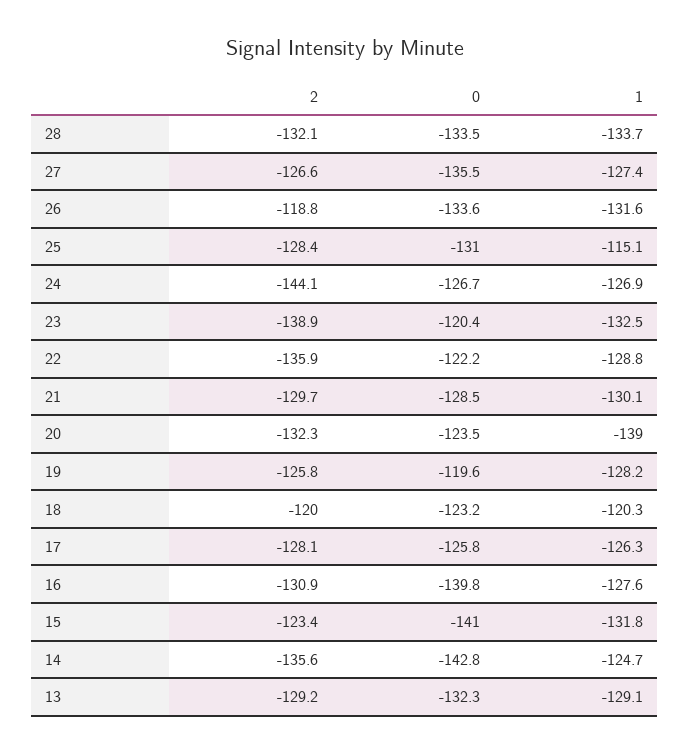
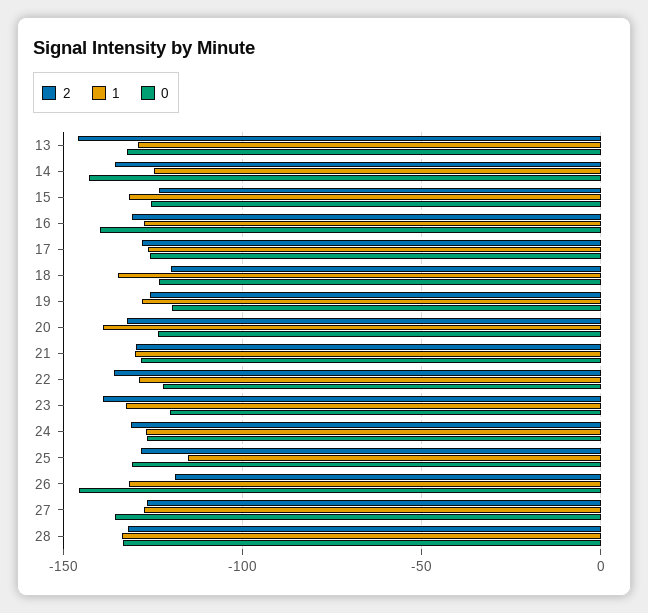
0, 26: -133.6 -> -145
2, 24: -144.1 -> -130
1, 18: -120.3 -> -135
0, 15: -141 -> -125
2, 13: -129.2 -> -145

